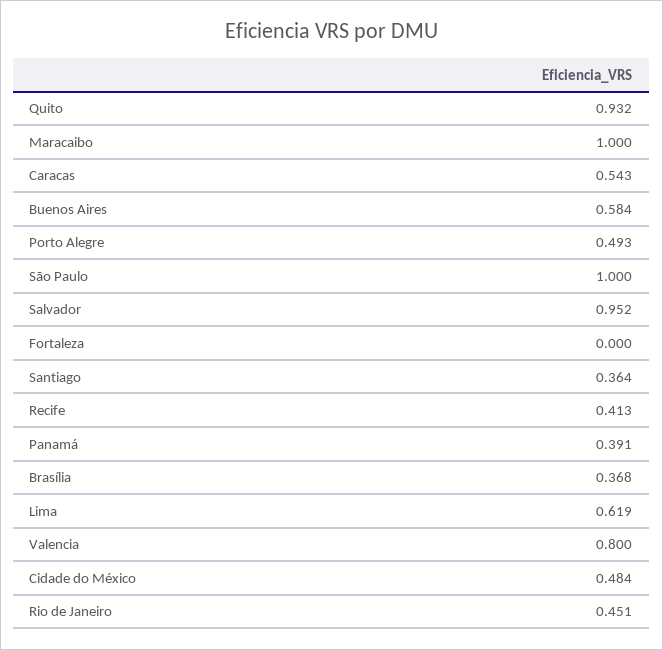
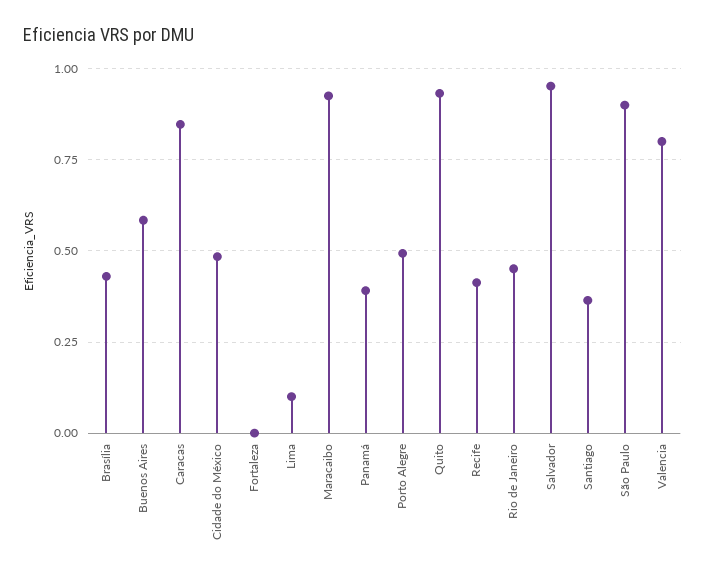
Maracaibo: 1 -> 0.925
Caracas: 0.543 -> 0.85
São Paulo: 1 -> 0.9
Brasília: 0.368 -> 0.425
Lima: 0.619 -> 0.1

